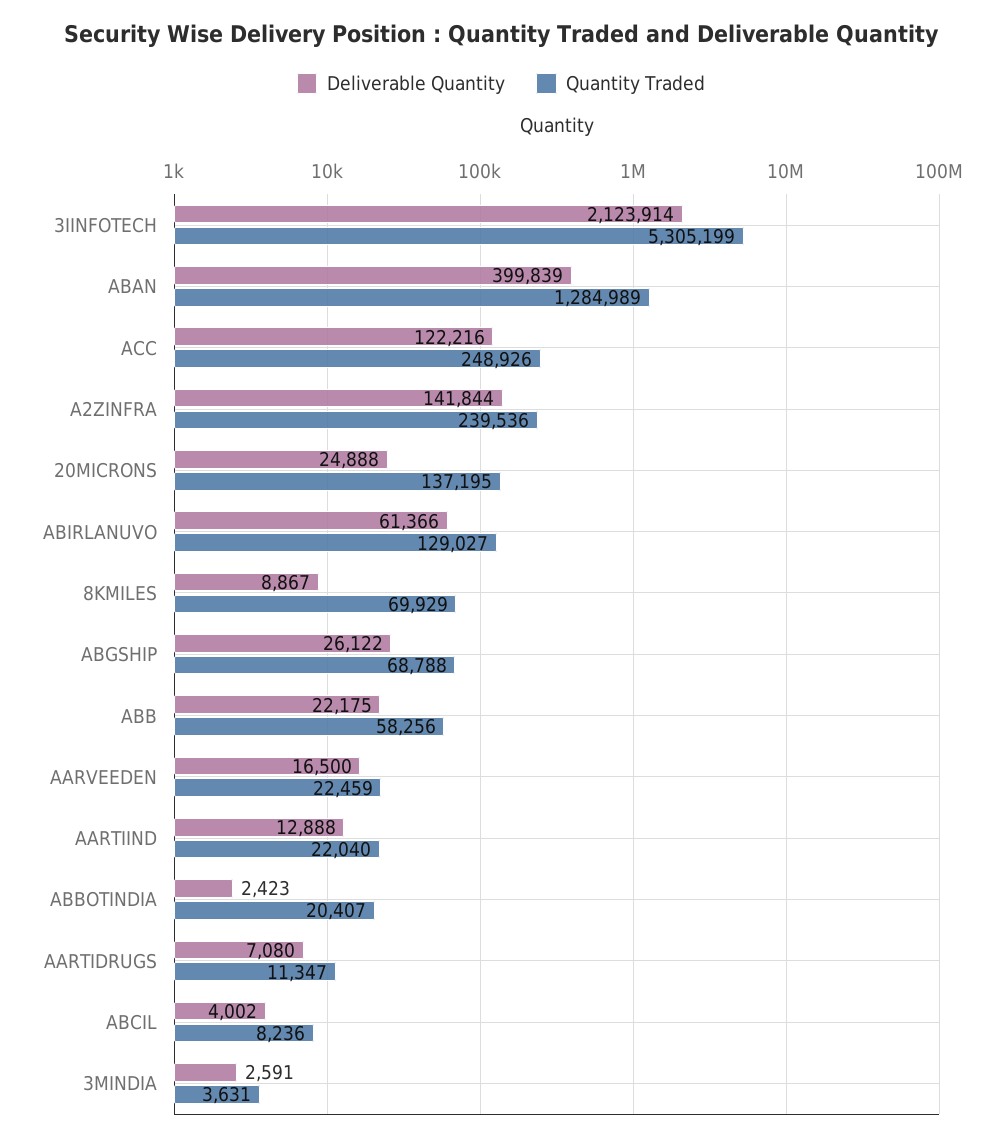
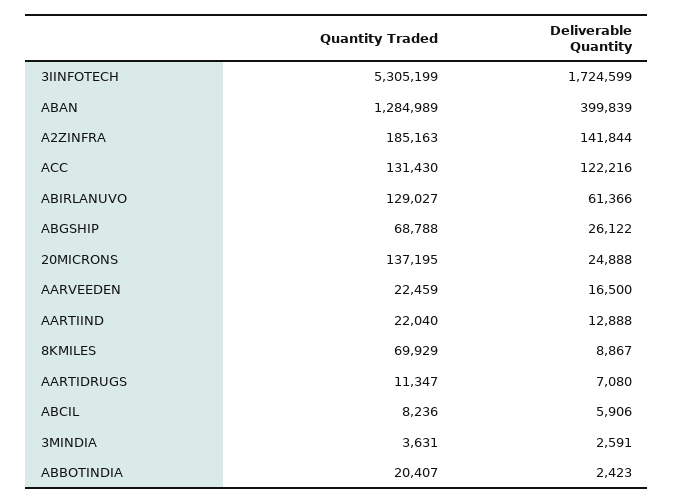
Deliverable Quantity, 3IINFOTECH: 2123914 -> 1724599
Quantity Traded, ACC: 248926 -> 131430
Quantity Traded, A2ZINFRA: 239536 -> 185163
Deliverable Quantity, ABB: 22175 -> none
Quantity Traded, ABB: 58256 -> none
Deliverable Quantity, ABCIL: 4002 -> 5906

